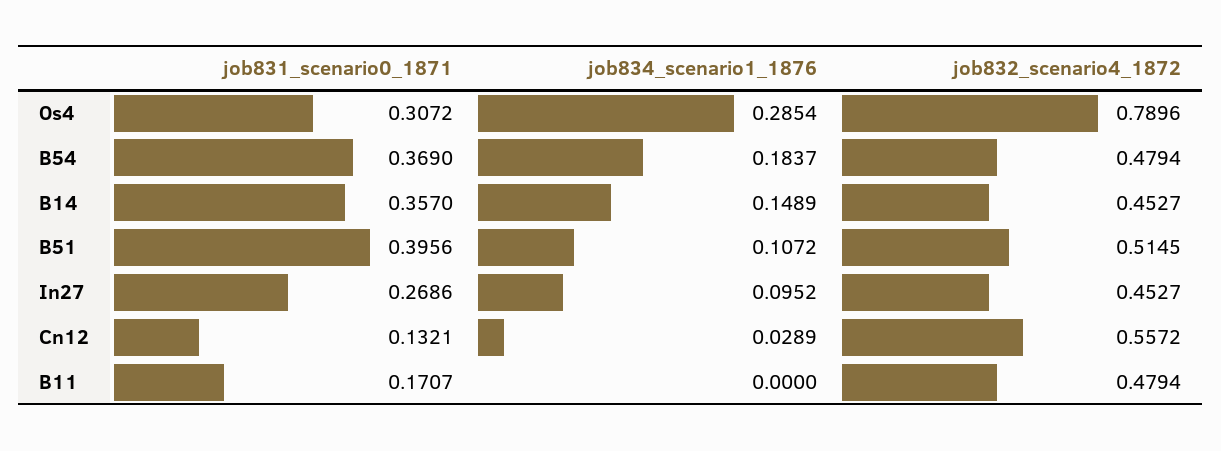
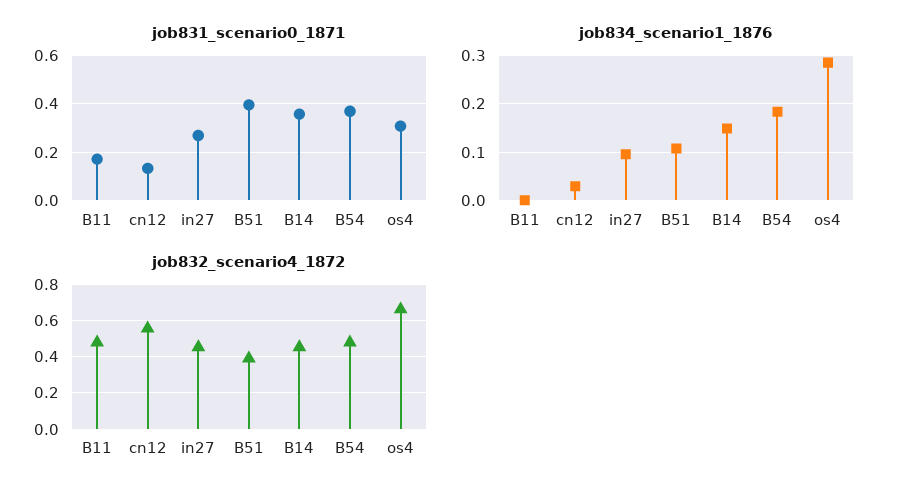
job832_scenario4_1872, Os4: 0.7896 -> 0.65
job832_scenario4_1872, B51: 0.5145 -> 0.4

